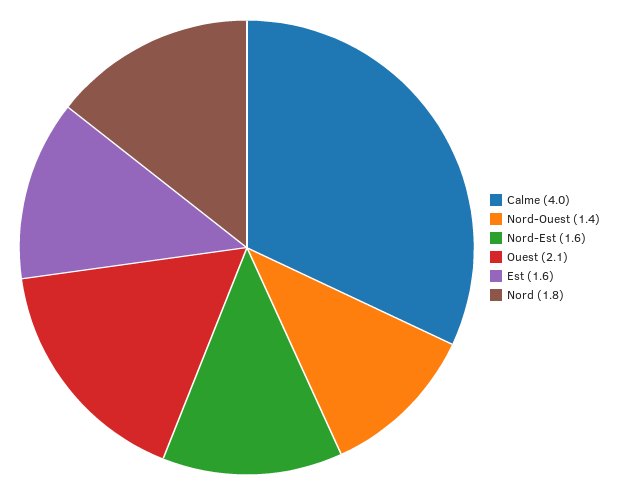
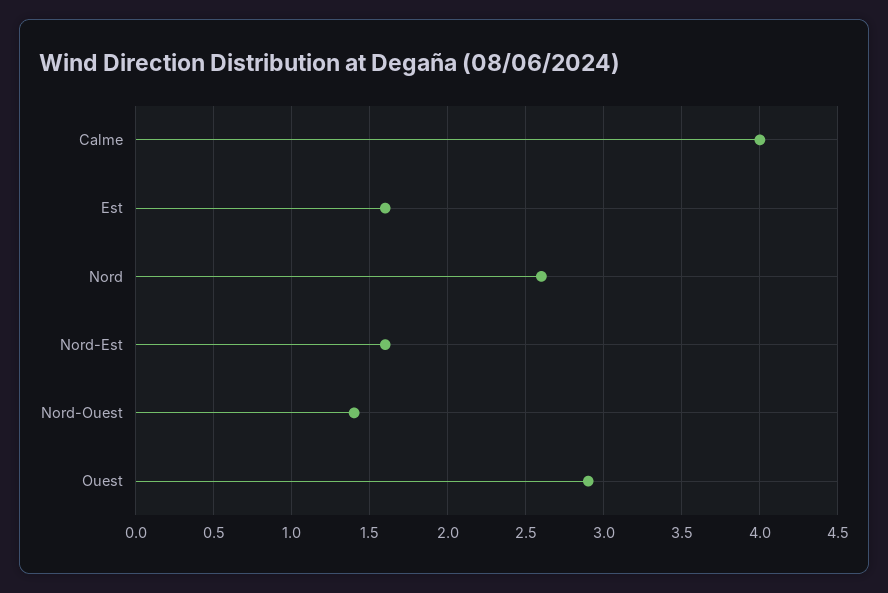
Ouest: 2.1 -> 2.9
Nord: 1.8 -> 2.6

